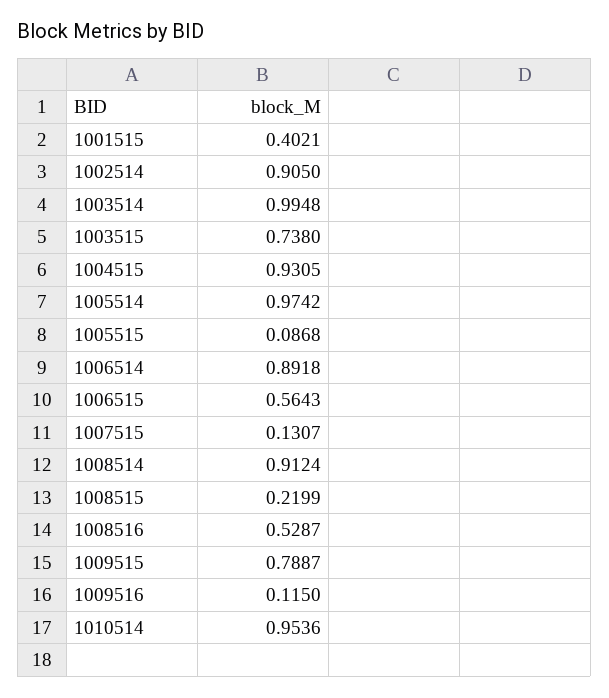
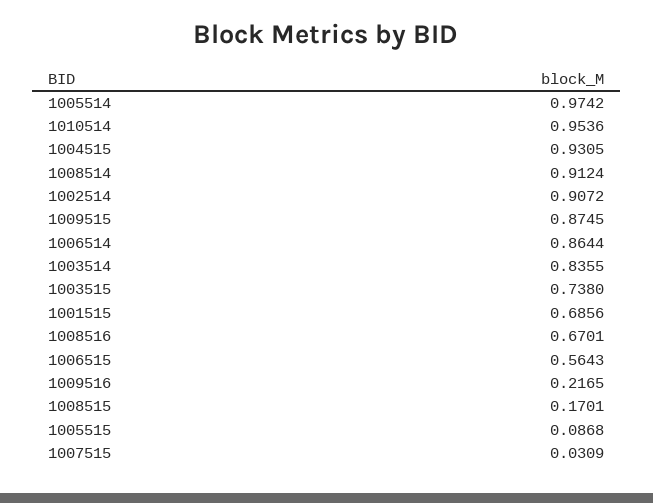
1001515: 0.4021 -> 0.6856
1002514: 0.905 -> 0.9072
1003514: 0.9948 -> 0.8355
1006514: 0.8918 -> 0.8644
1007515: 0.1307 -> 0.0309
1008515: 0.2199 -> 0.1701
1008516: 0.5287 -> 0.6701
1009515: 0.7887 -> 0.8745
1009516: 0.115 -> 0.2165

